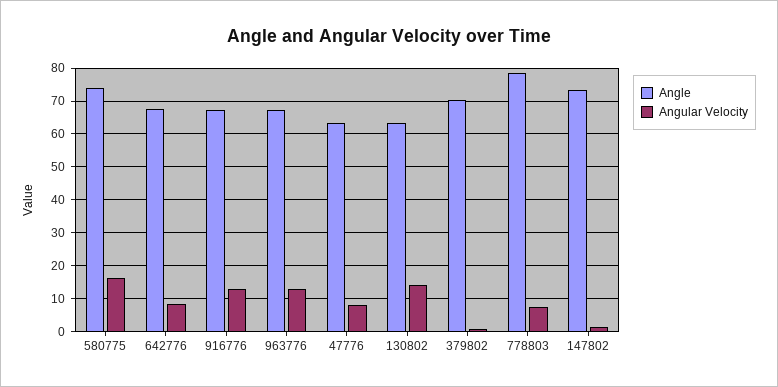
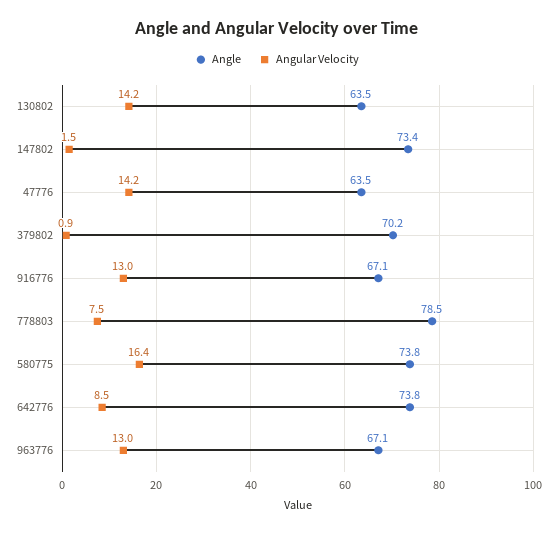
Angle, 642776: 68 -> 73.8
Angular Velocity, 47776: 8 -> 14.2

